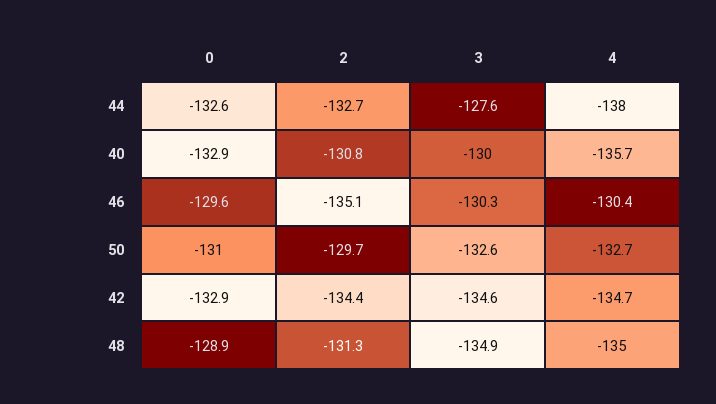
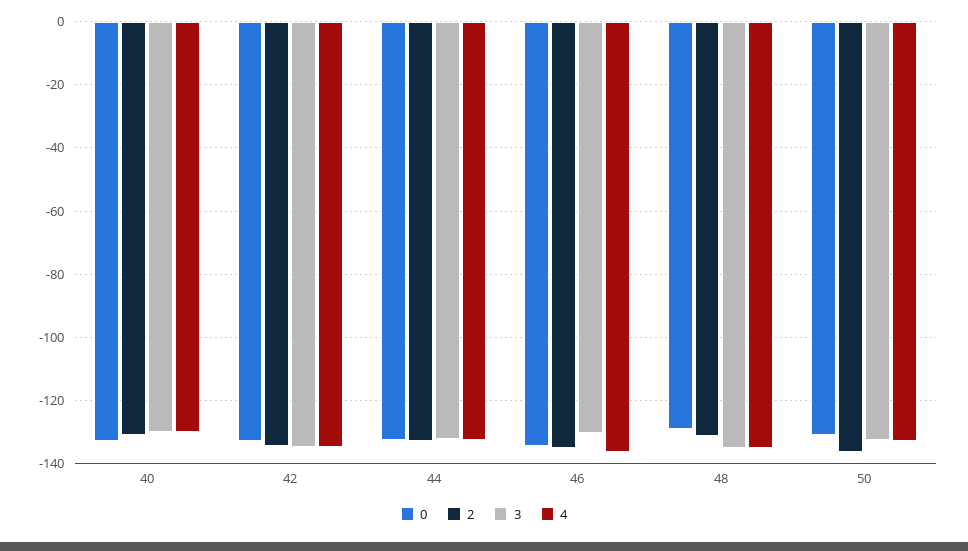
3, 44: -127.6 -> -132
4, 44: -138 -> -132
4, 40: -135.7 -> -130
0, 46: -129.6 -> -134
4, 46: -130.4 -> -136
2, 50: -129.7 -> -136

